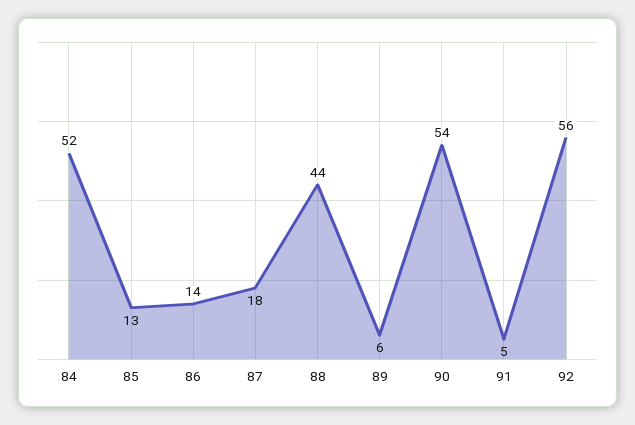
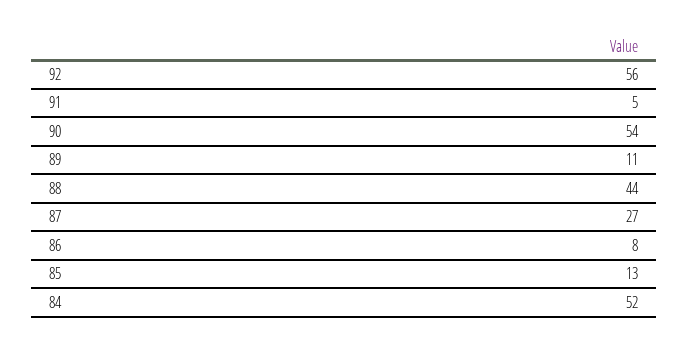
86: 14 -> 8
87: 18 -> 27
89: 6 -> 11

